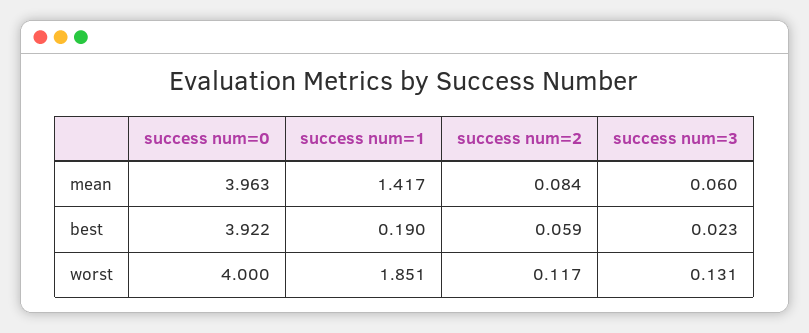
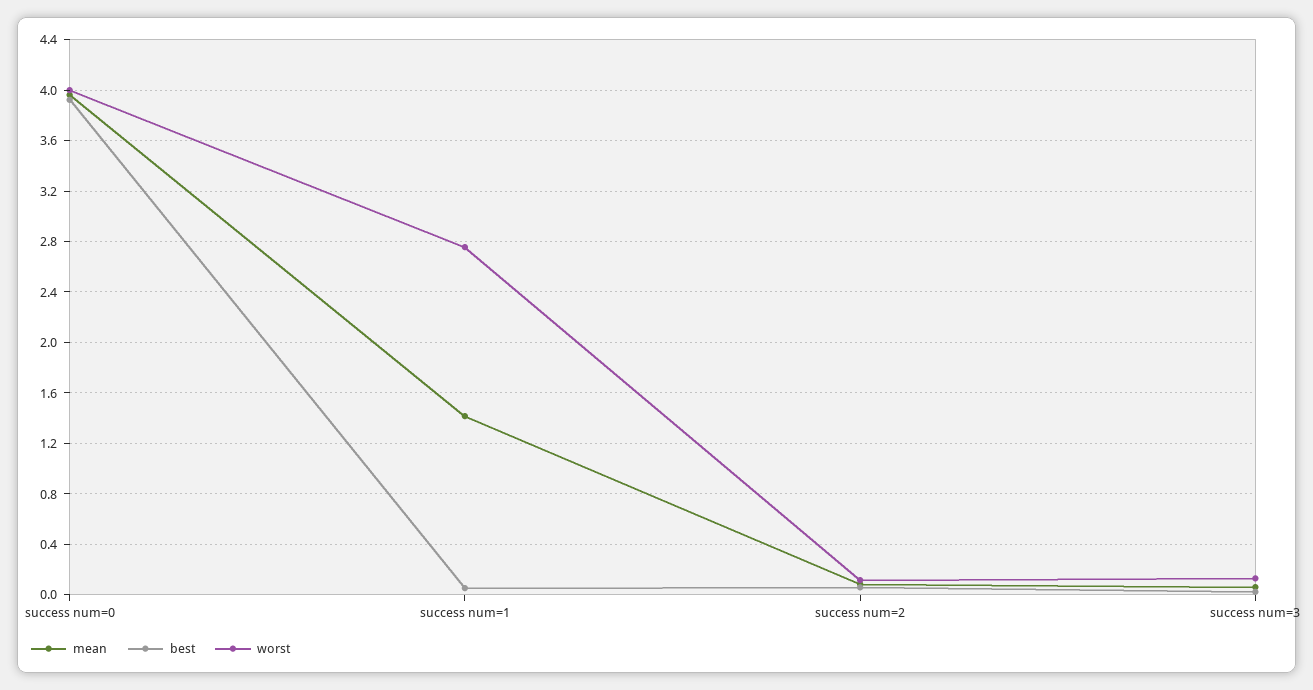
best, success num=1: 0.19 -> 0.05
worst, success num=1: 1.851 -> 2.75

